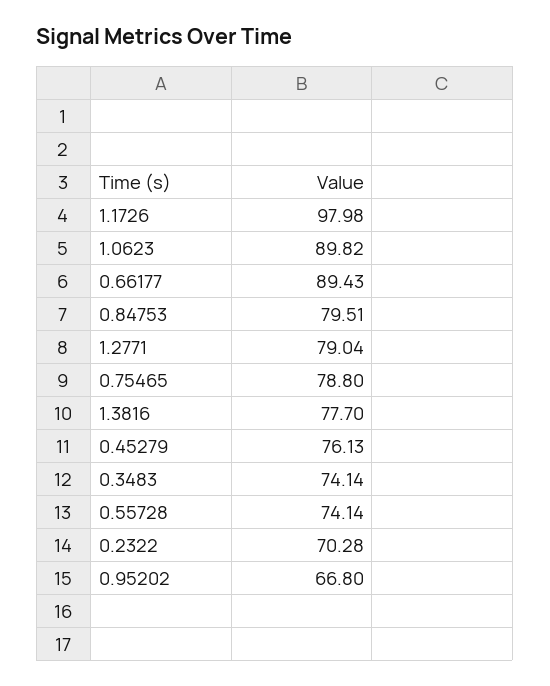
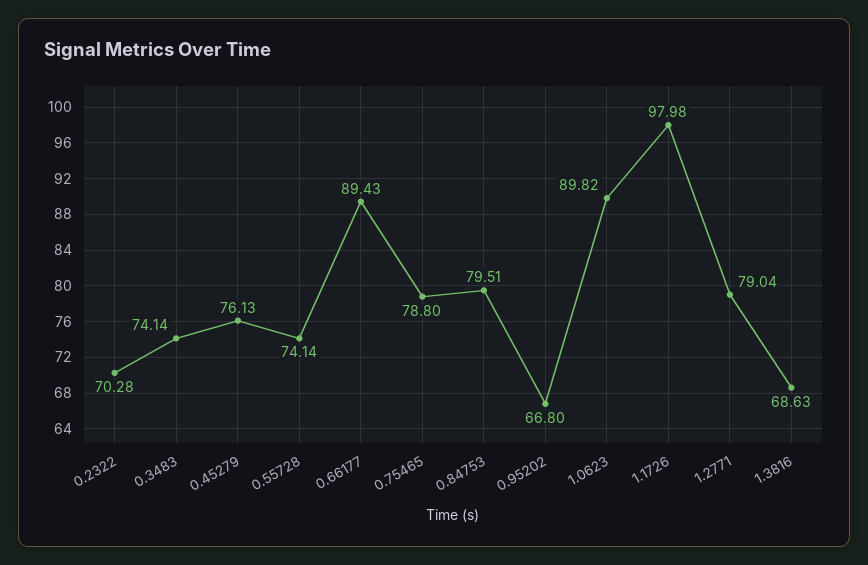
1.3816: 77.7 -> 68.63

